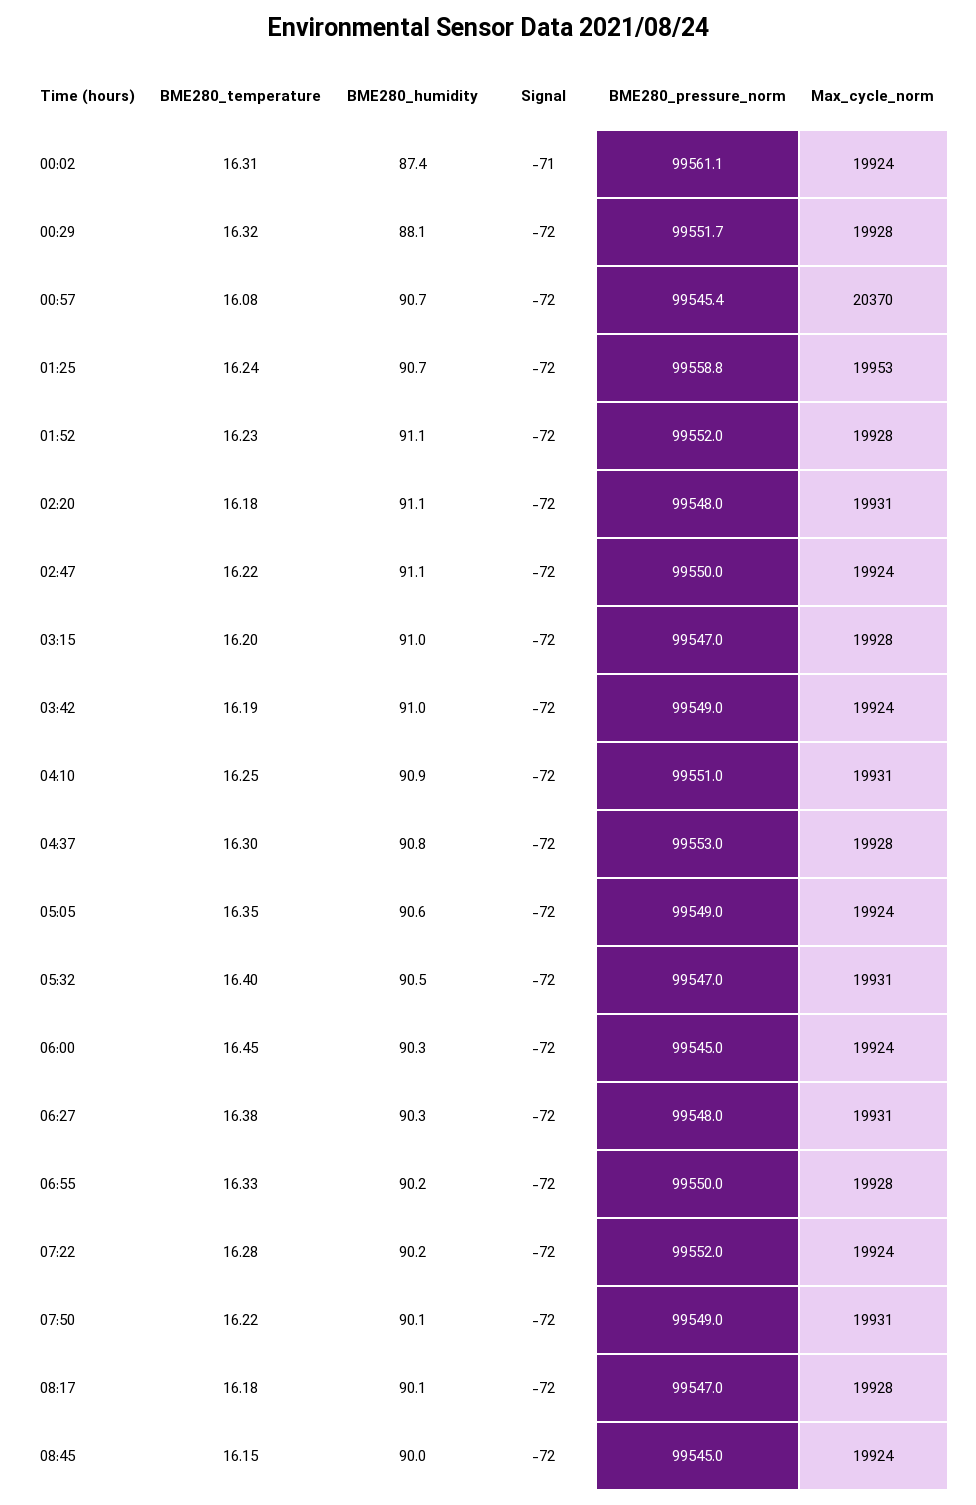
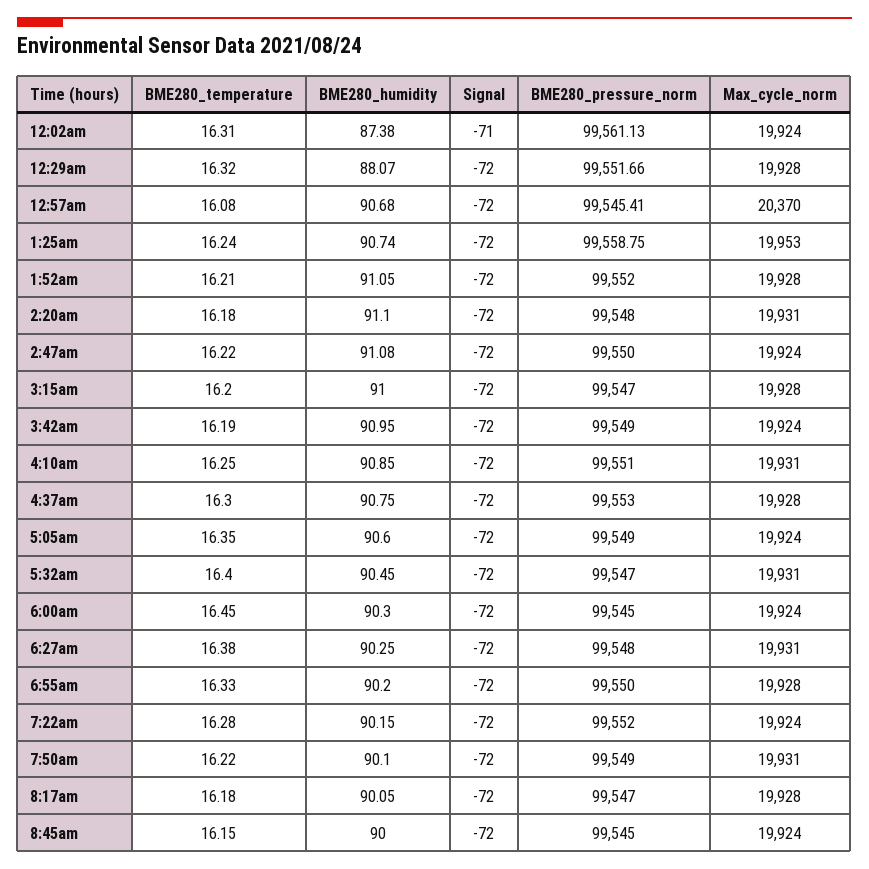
BME280_temperature, 01:52: 16.23 -> 16.21

